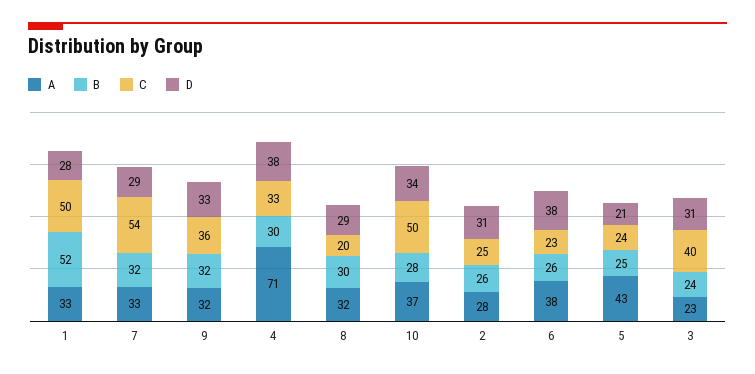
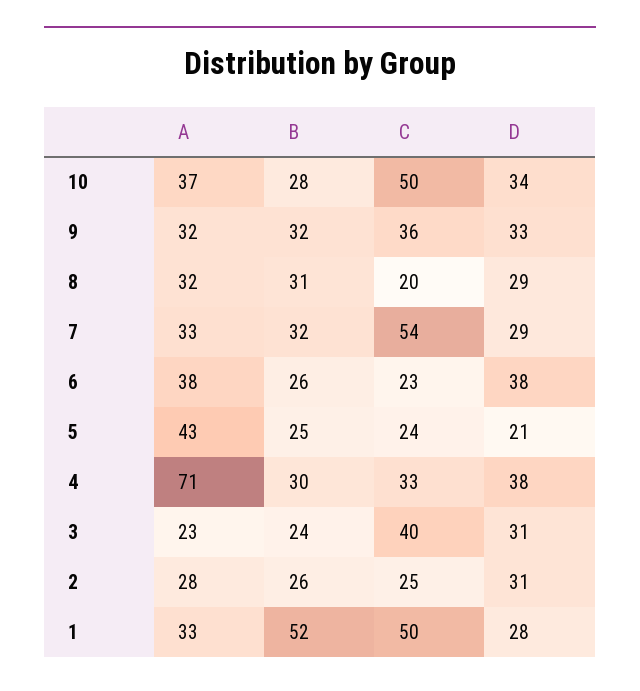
B, 8: 30 -> 31

